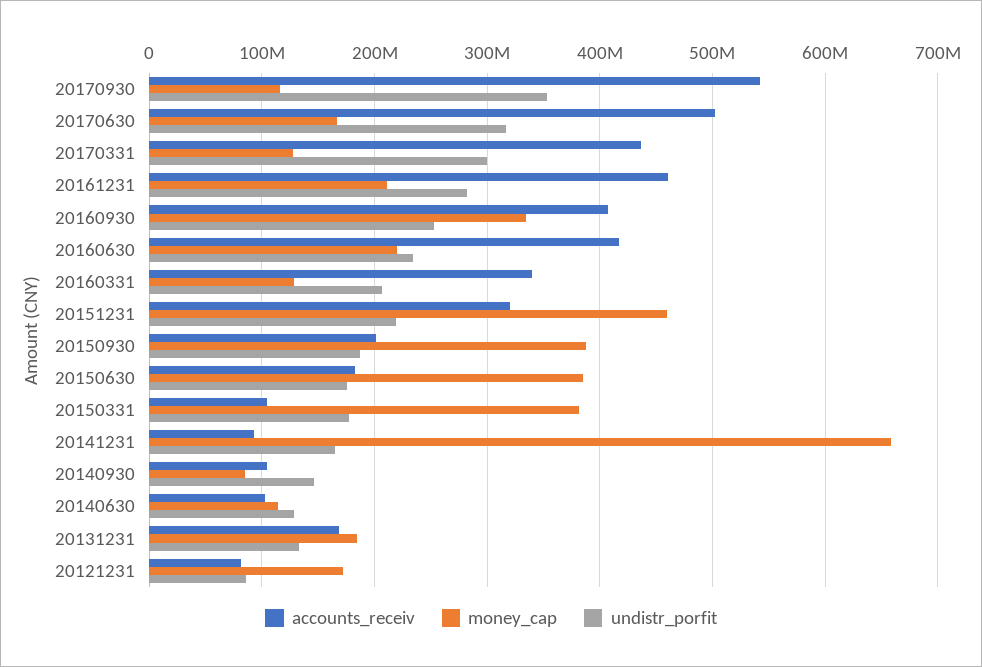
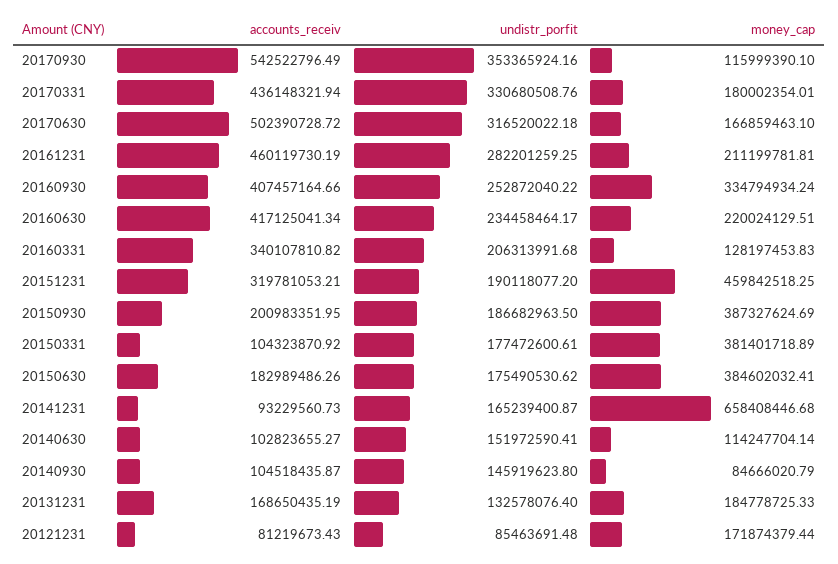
money_cap, 20170331: 130000000 -> 180002354.01
undistr_porfit, 20170331: 300000000 -> 330680508.76
undistr_porfit, 20151231: 220000000 -> 190118077.2
undistr_porfit, 20140630: 130000000 -> 151972590.41

